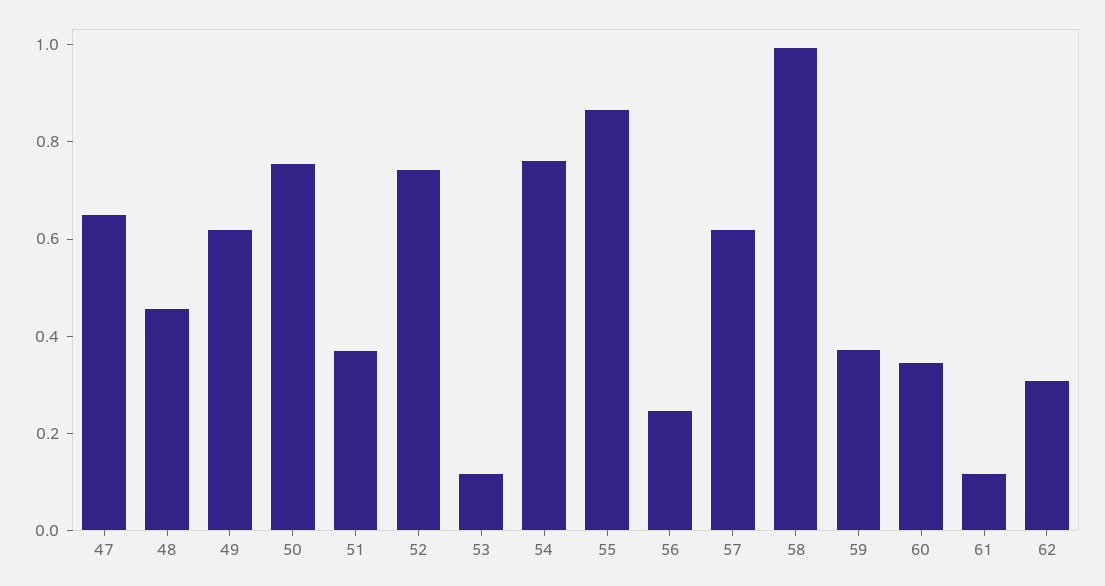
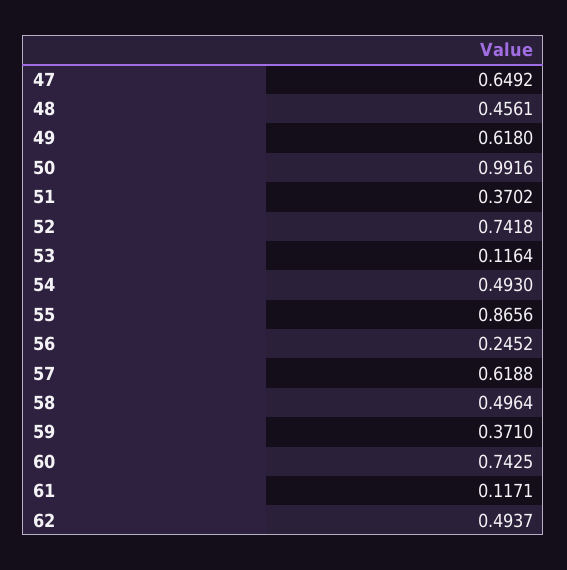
50: 0.75 -> 0.9916
54: 0.75 -> 0.493
58: 1 -> 0.4964
60: 0.35 -> 0.7425
62: 0.3 -> 0.4937

